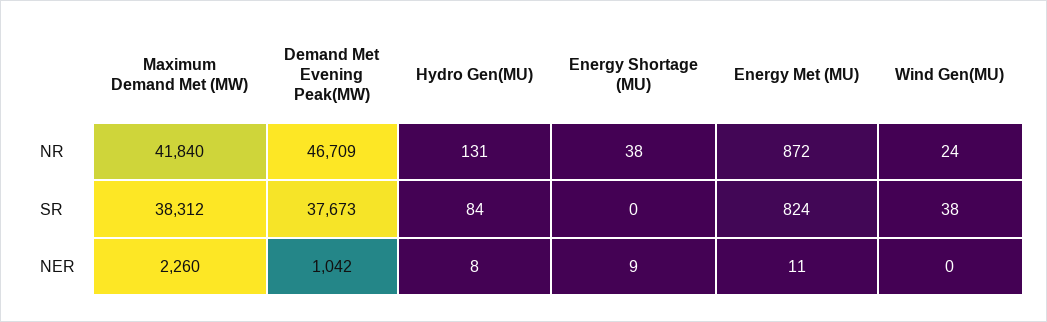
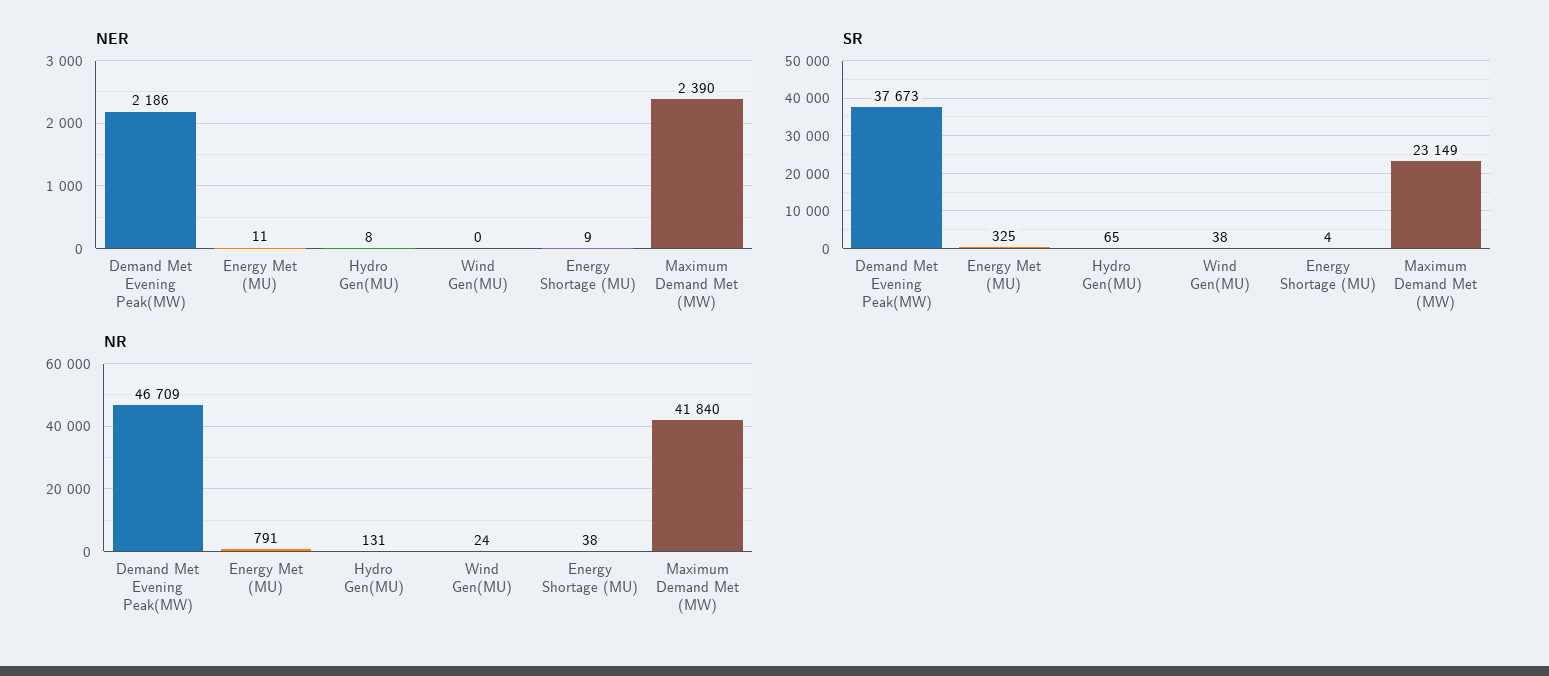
NR, Energy Met (MU): 872 -> 791
SR, Maximum Demand Met (MW): 38312 -> 23149
SR, Hydro Gen(MU): 84 -> 65
SR, Energy Shortage (MU): 0 -> 4
SR, Energy Met (MU): 824 -> 325
NER, Maximum Demand Met (MW): 2260 -> 2390
NER, Demand Met Evening Peak(MW): 1042 -> 2186

